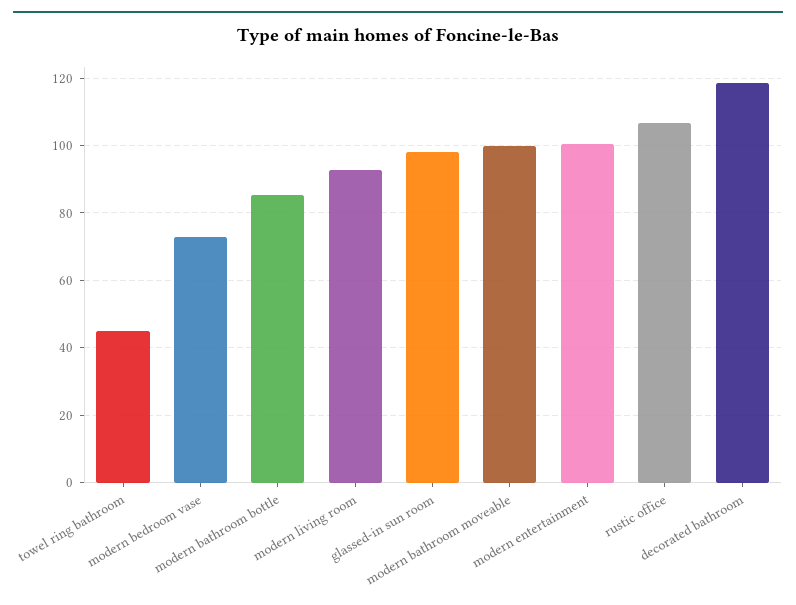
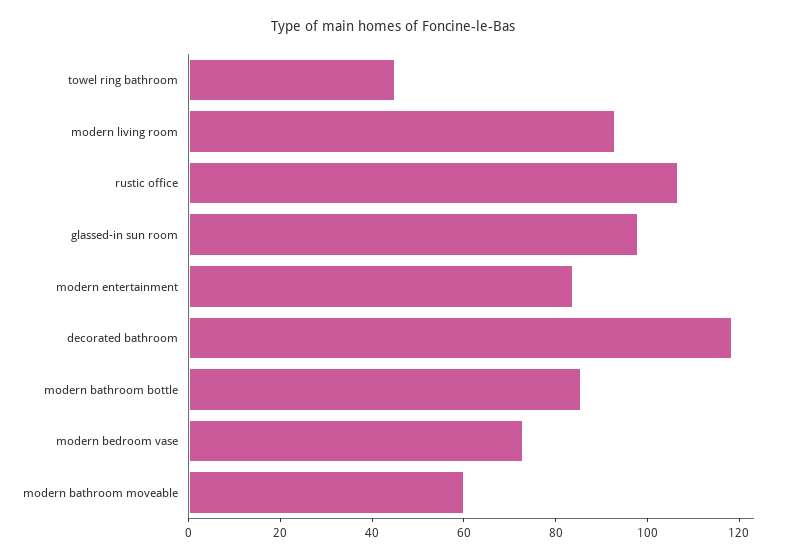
modern bathroom moveable: 100 -> 60
modern entertainment: 100 -> 85

